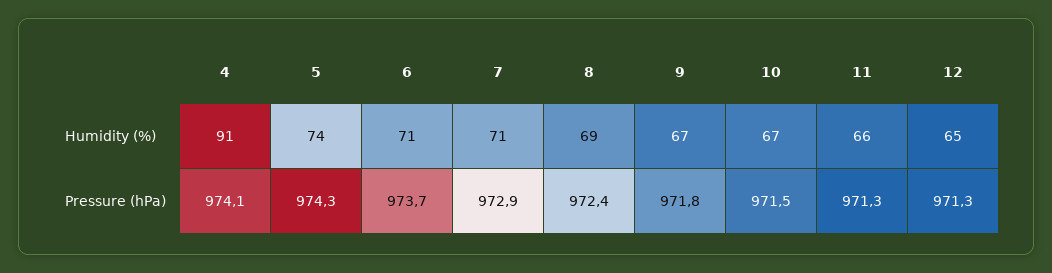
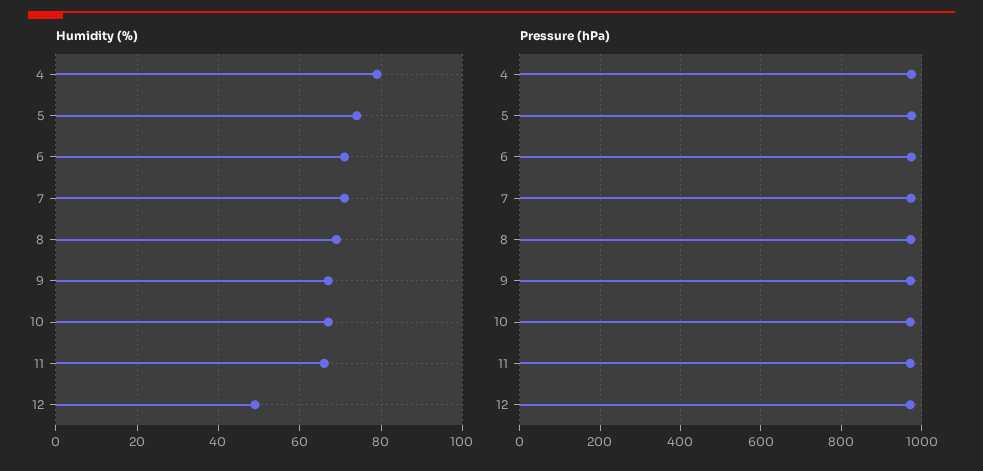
Humidity (%), 4: 91 -> 80
Humidity (%), 12: 65 -> 50

